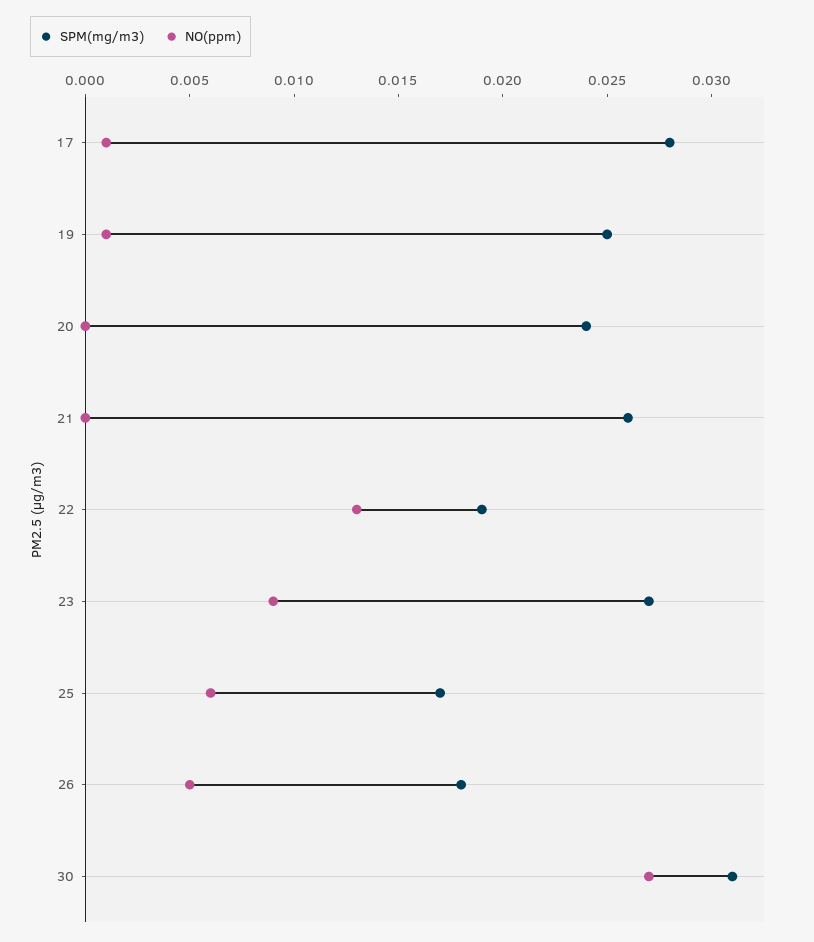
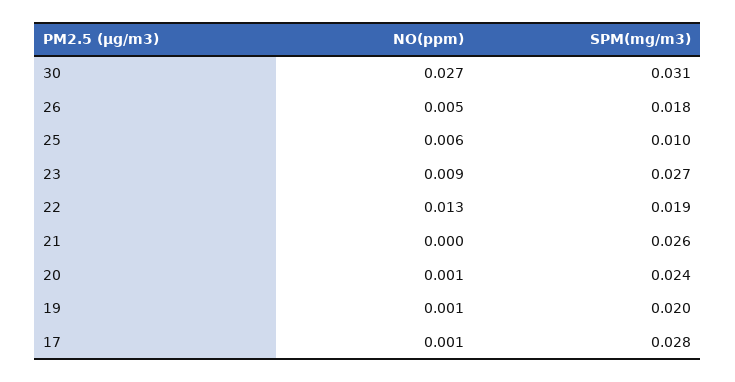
SPM(mg/m3), 19: 0.025 -> 0.02
NO(ppm), 20: 0 -> 0.001
SPM(mg/m3), 25: 0.017 -> 0.01

